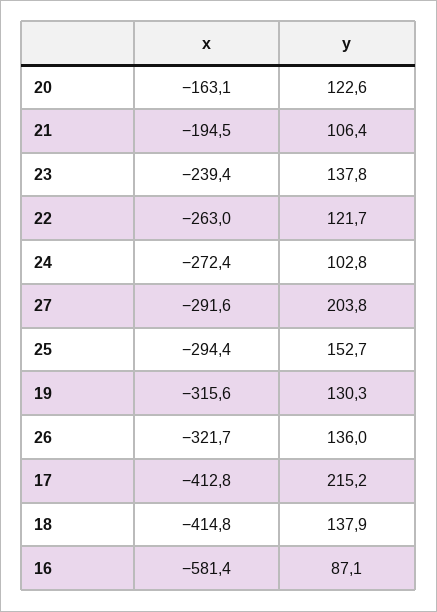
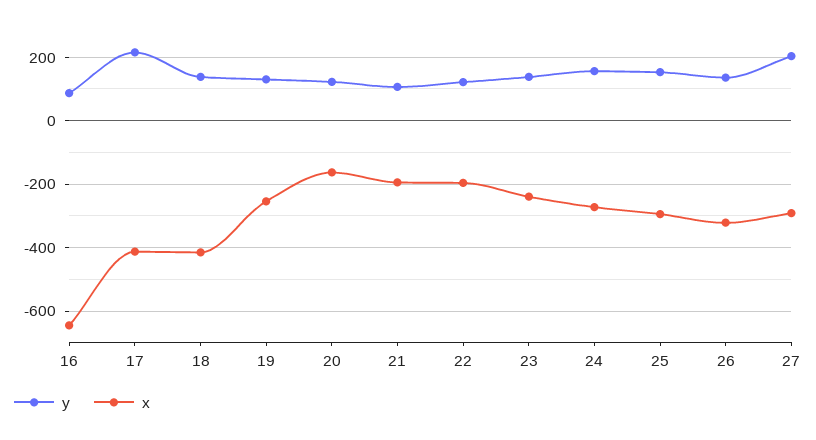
x, 22: -263 -> -200
y, 24: 102.8 -> 160
x, 19: -315.6 -> -260
x, 16: -581.4 -> -640

